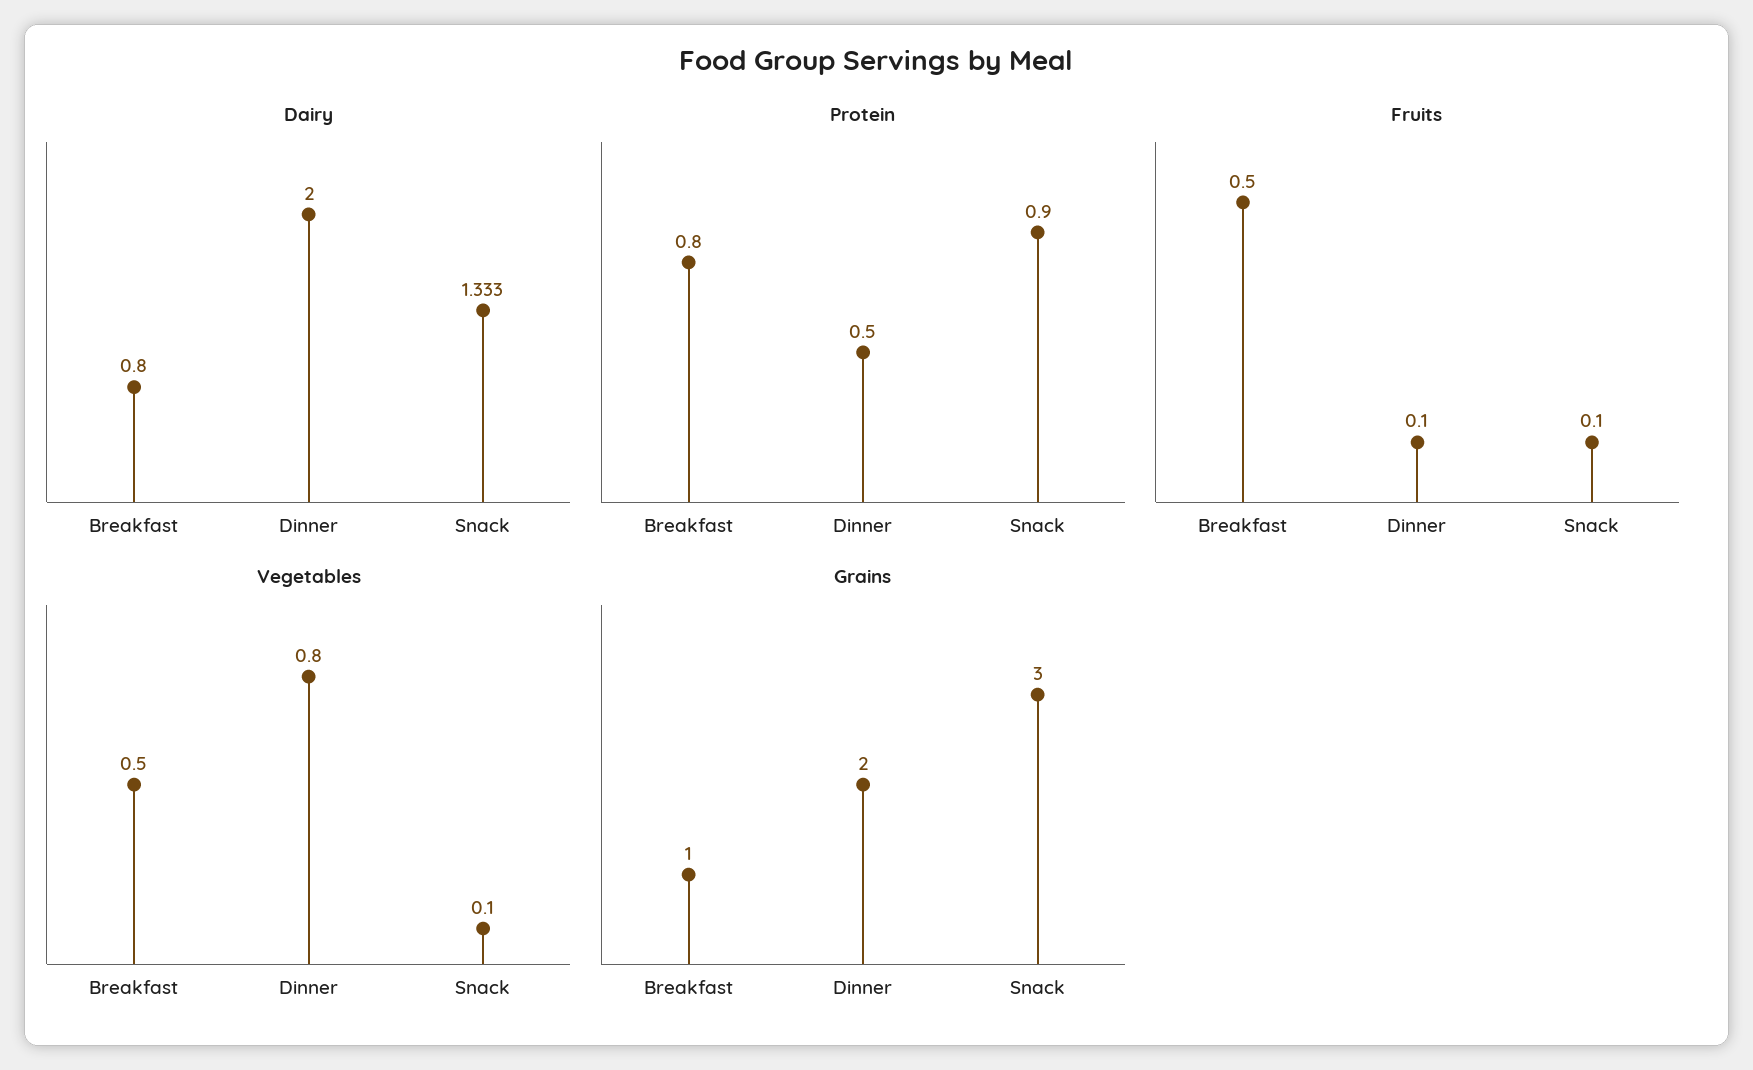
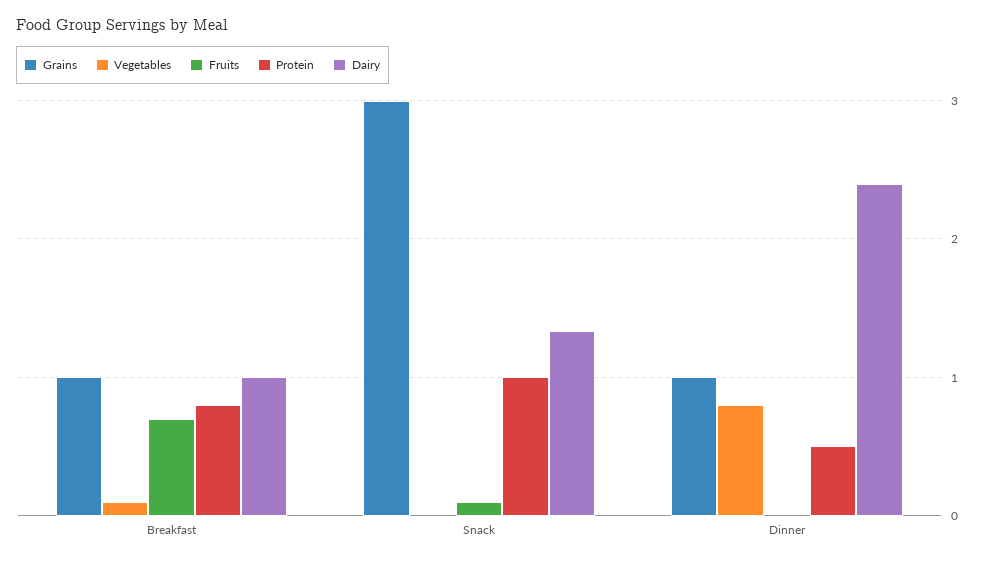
Dairy, Breakfast: 0.8 -> 1
Dairy, Dinner: 2 -> 2.4
Protein, Snack: 0.9 -> 1
Fruits, Breakfast: 0.5 -> 0.7
Fruits, Dinner: 0.1 -> 0
Vegetables, Breakfast: 0.5 -> 0.1
Vegetables, Snack: 0.1 -> 0
Grains, Dinner: 2 -> 1

